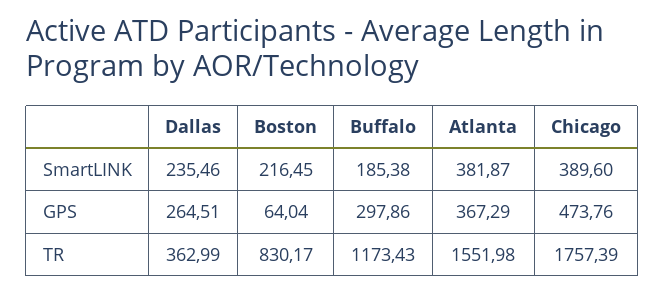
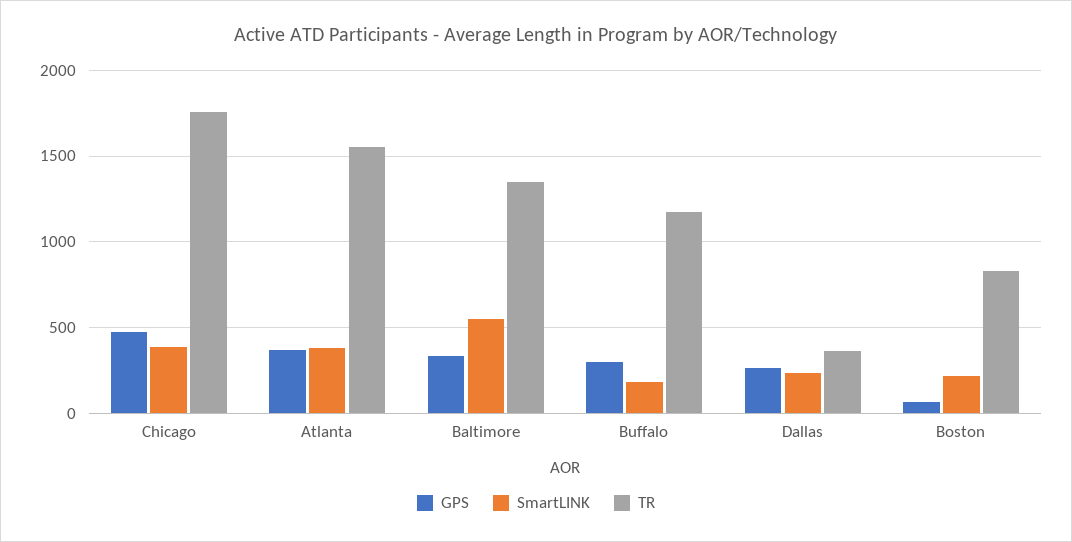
GPS, Baltimore: none -> 350
SmartLINK, Baltimore: none -> 550
TR, Baltimore: none -> 1350

